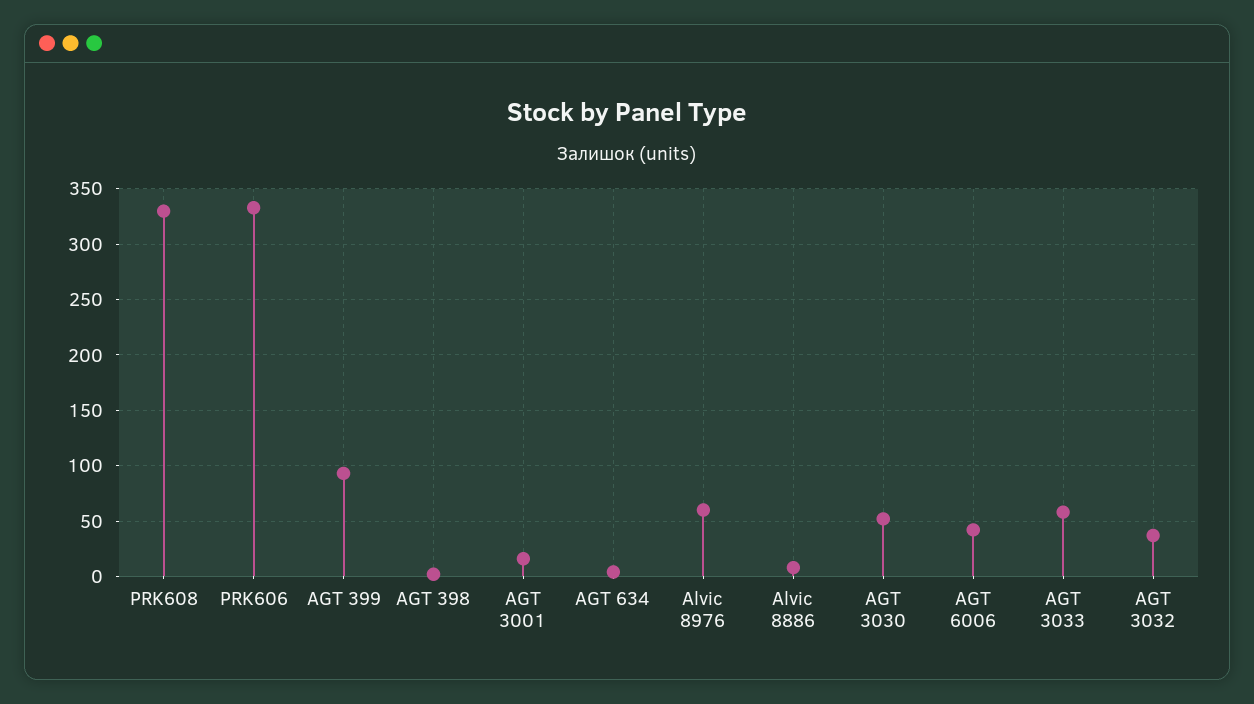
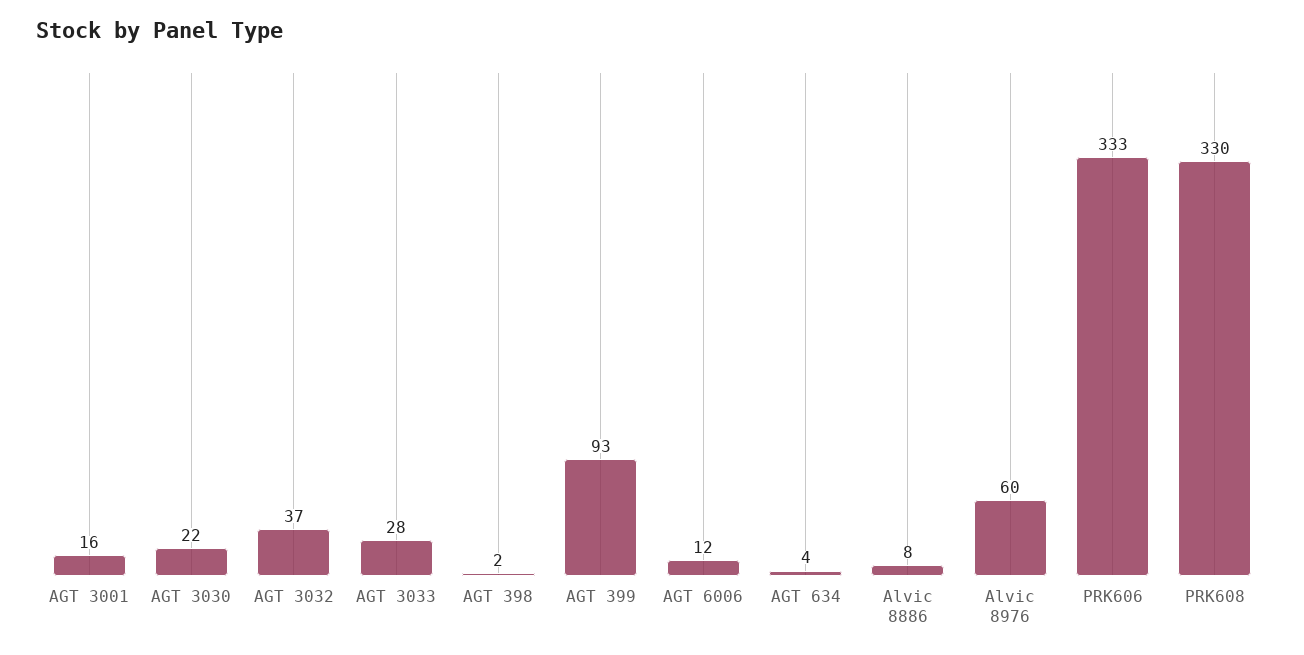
AGT 3030: 50 -> 22
AGT 6006: 40 -> 12
AGT 3033: 60 -> 28

